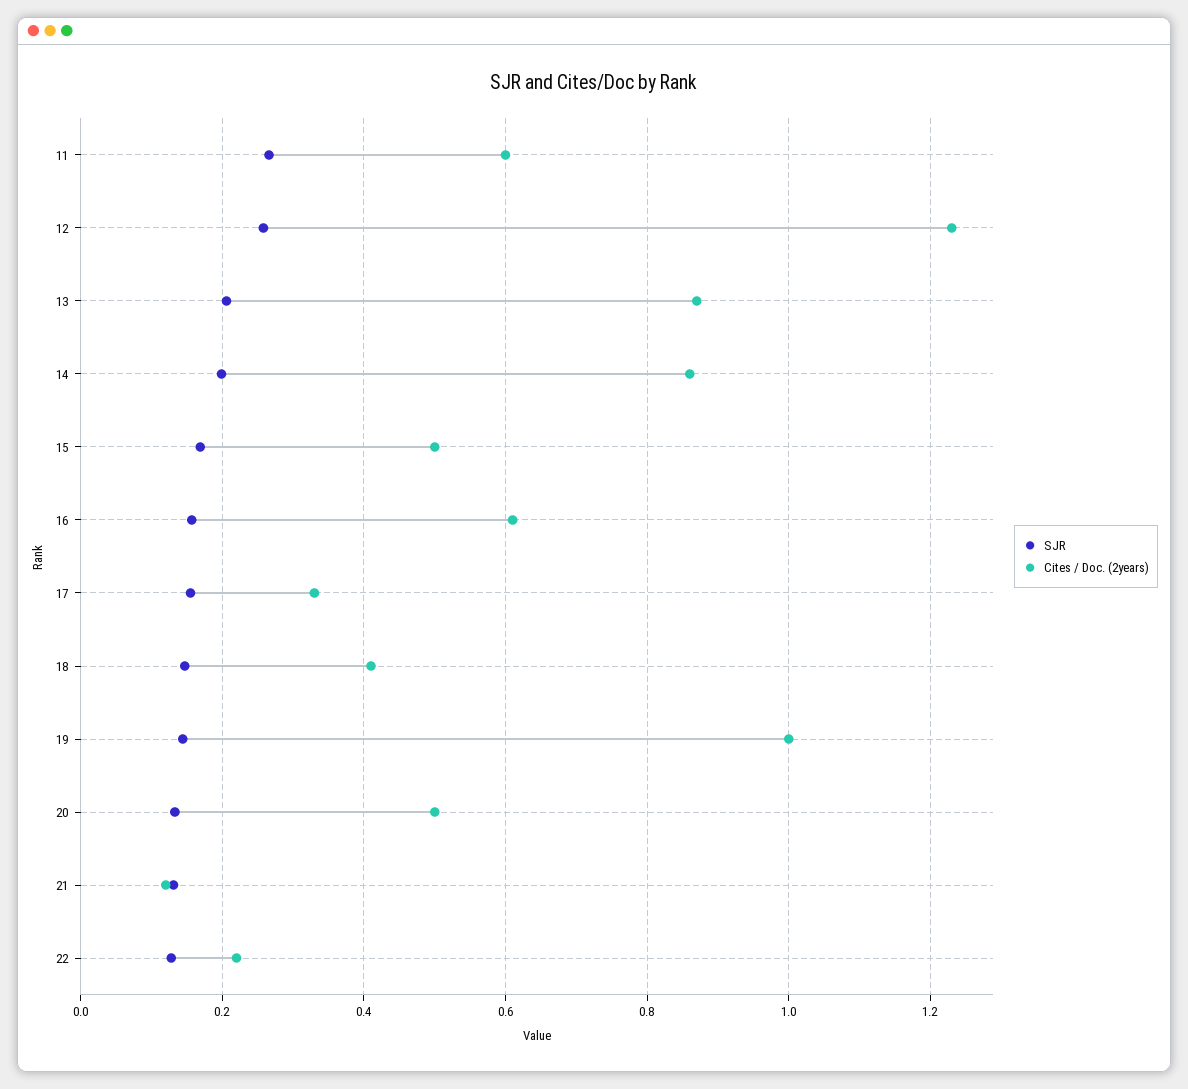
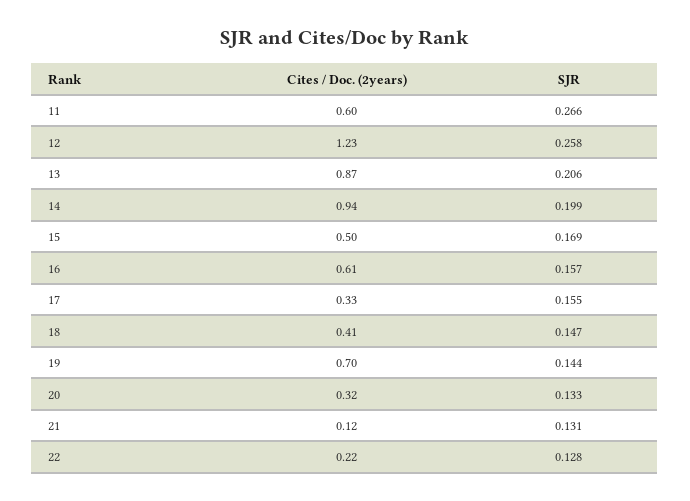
Cites / Doc. (2years), 14: 0.86 -> 0.94
Cites / Doc. (2years), 19: 1 -> 0.7
Cites / Doc. (2years), 20: 0.5 -> 0.32

